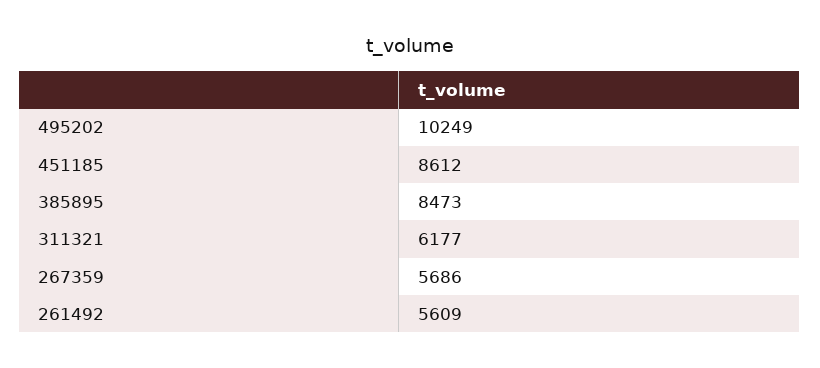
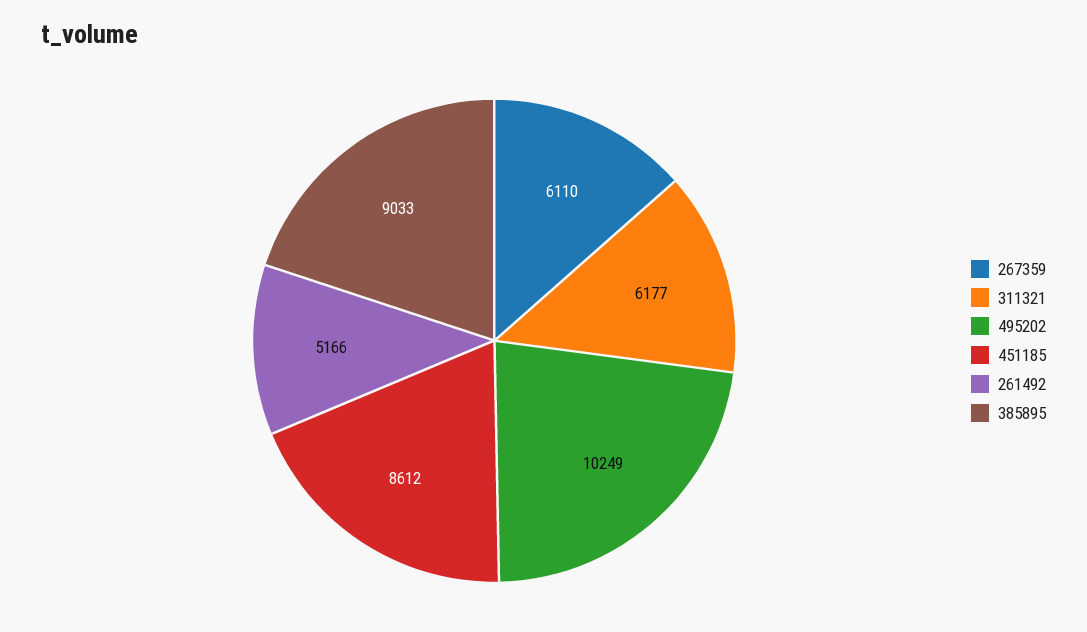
385895: 8473 -> 9033
267359: 5686 -> 6110
261492: 5609 -> 5166

